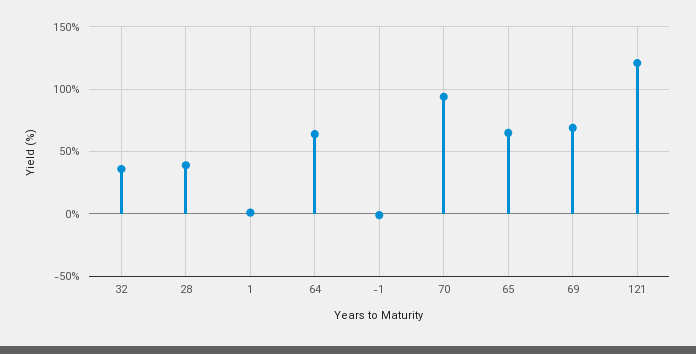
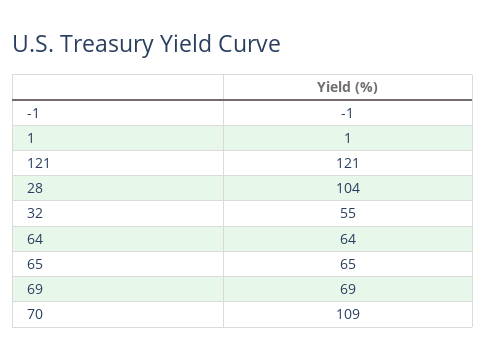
32: 35 -> 55
28: 40 -> 104
70: 95 -> 109

